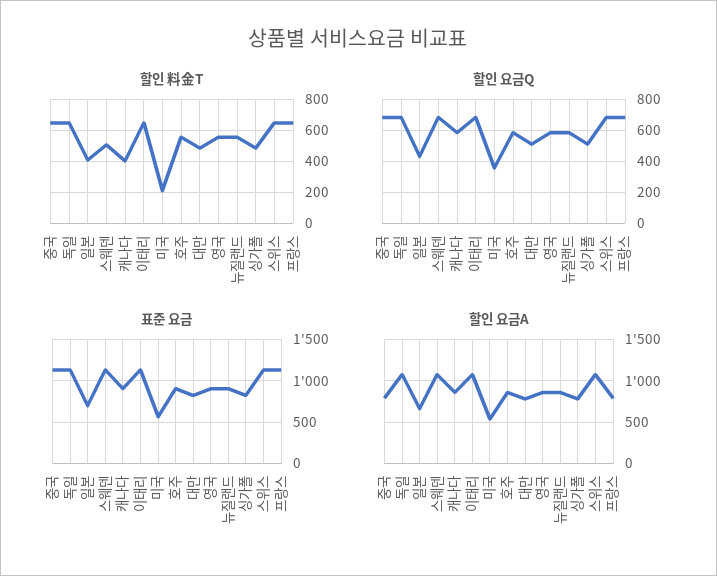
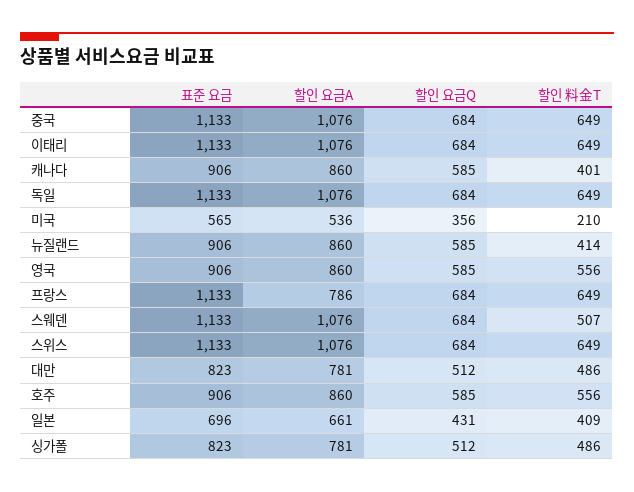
할인 料金T, 뉴질랜드: 550 -> 414
할인 요금A, 중국: 800 -> 1076

